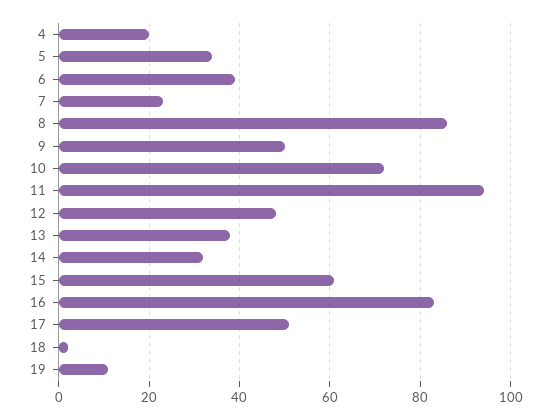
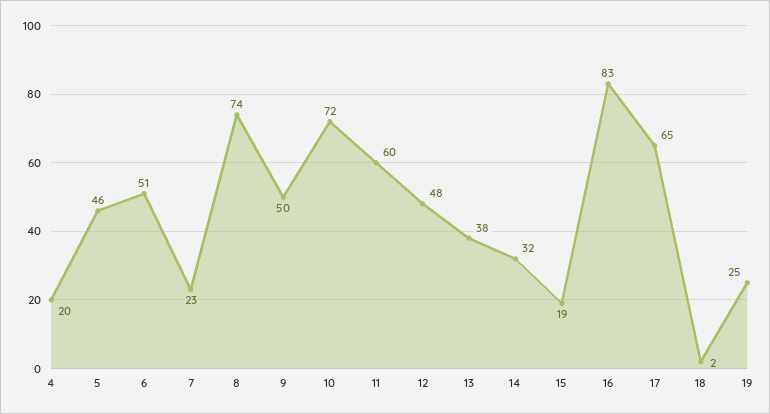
5: 35 -> 46
6: 40 -> 51
8: 85 -> 74
11: 95 -> 60
15: 60 -> 19
17: 50 -> 65
19: 10 -> 25

